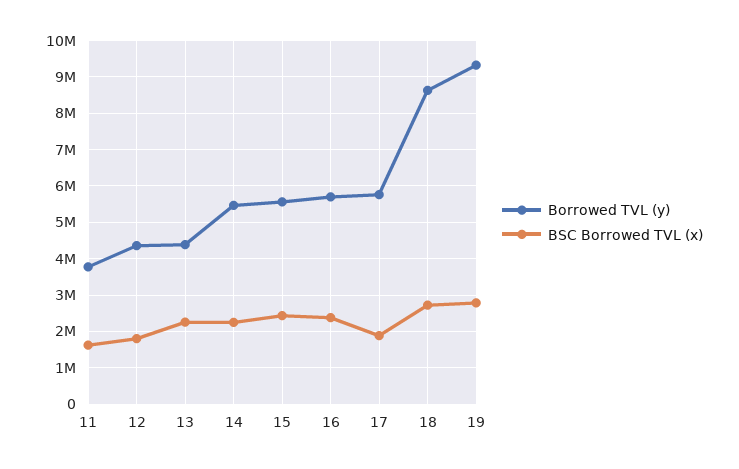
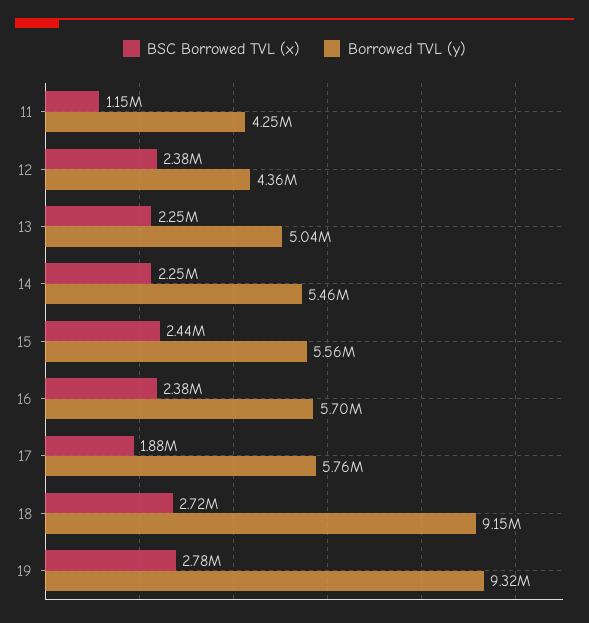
Borrowed TVL (y), 11: 3800000 -> 4250000
BSC Borrowed TVL (x), 11: 1600000 -> 1150000
BSC Borrowed TVL (x), 12: 1800000 -> 2380000
Borrowed TVL (y), 13: 4400000 -> 5040000
Borrowed TVL (y), 18: 8600000 -> 9150000

